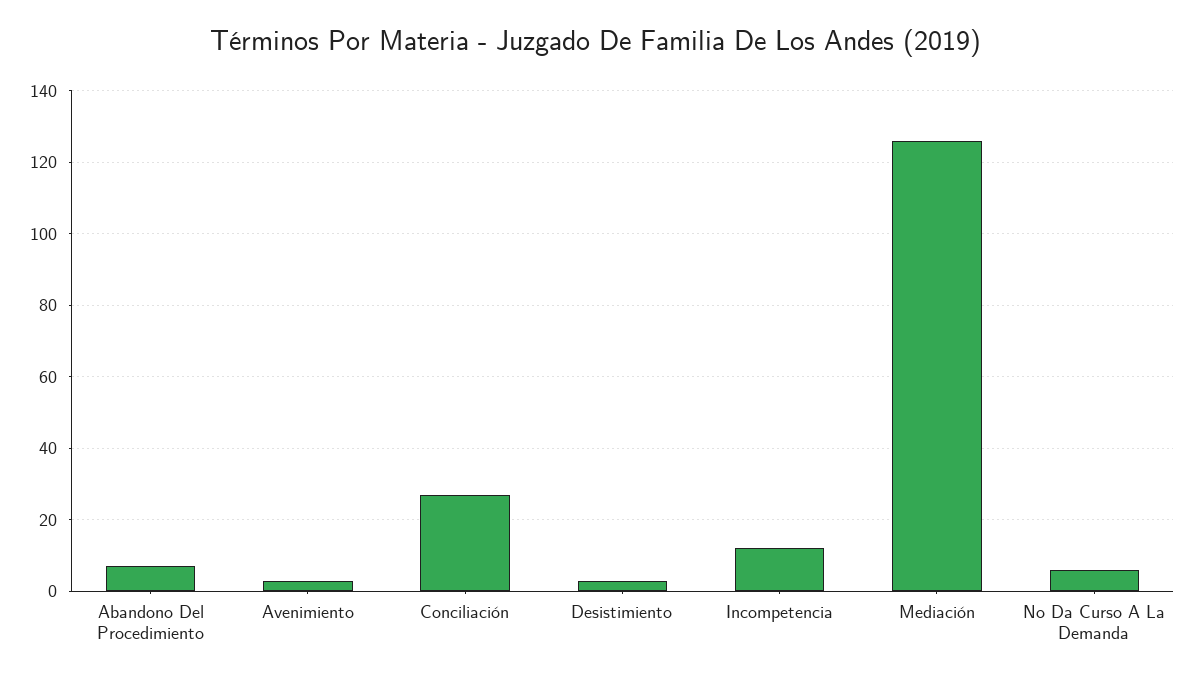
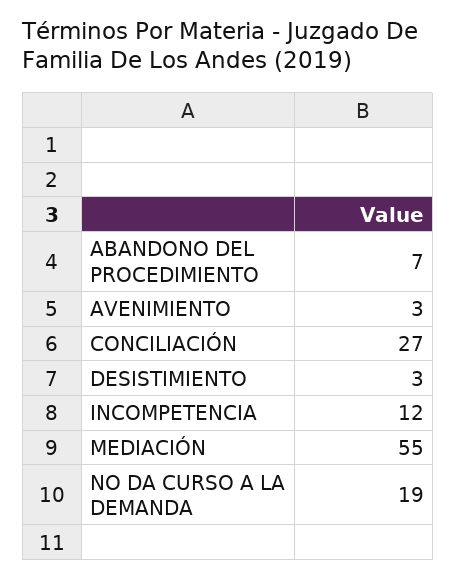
Mediación: 125 -> 55
No Da Curso A La Demanda: 5 -> 19

